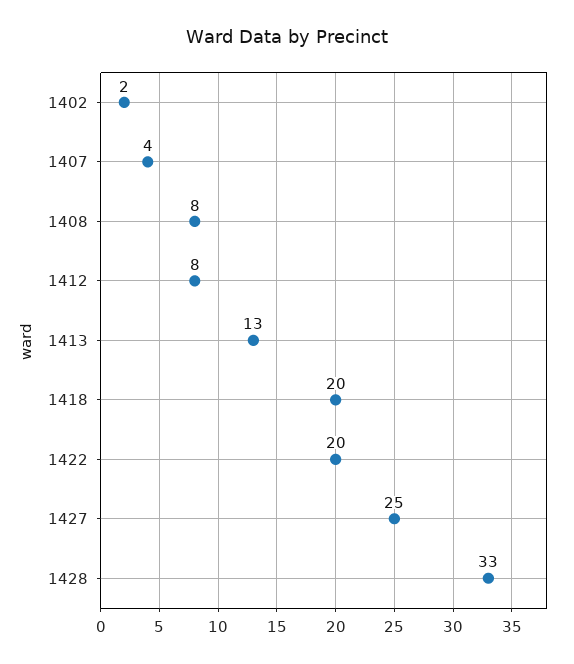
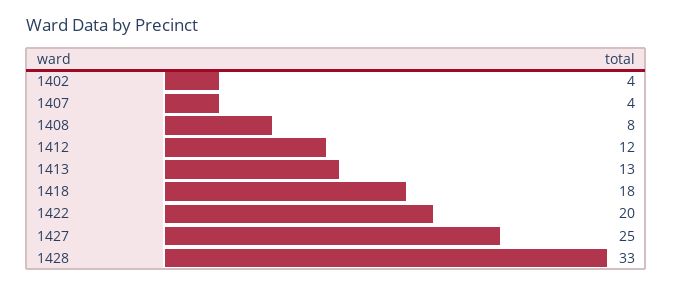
1402: 2 -> 4
1412: 8 -> 12
1418: 20 -> 18

